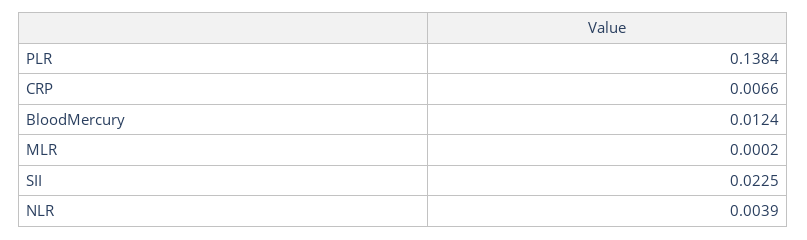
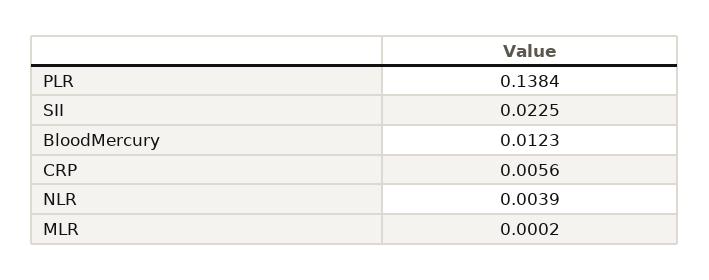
CRP: 0.0066 -> 0.0056
BloodMercury: 0.0124 -> 0.0123

